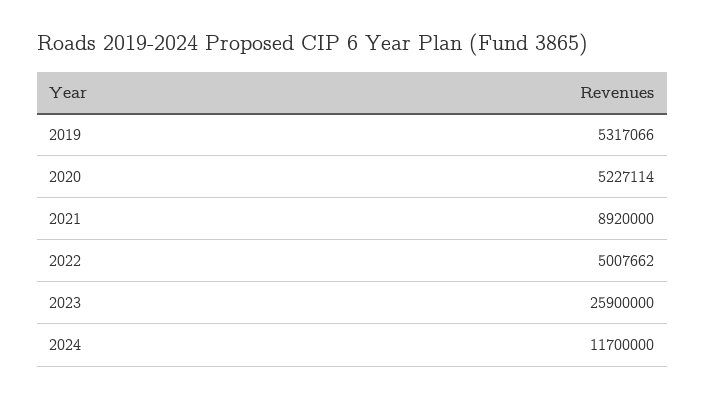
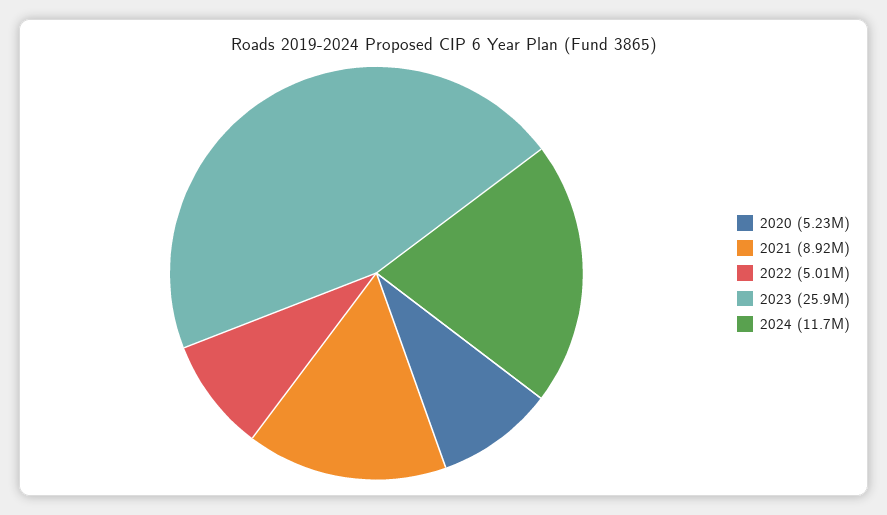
2019: 5317066 -> none

